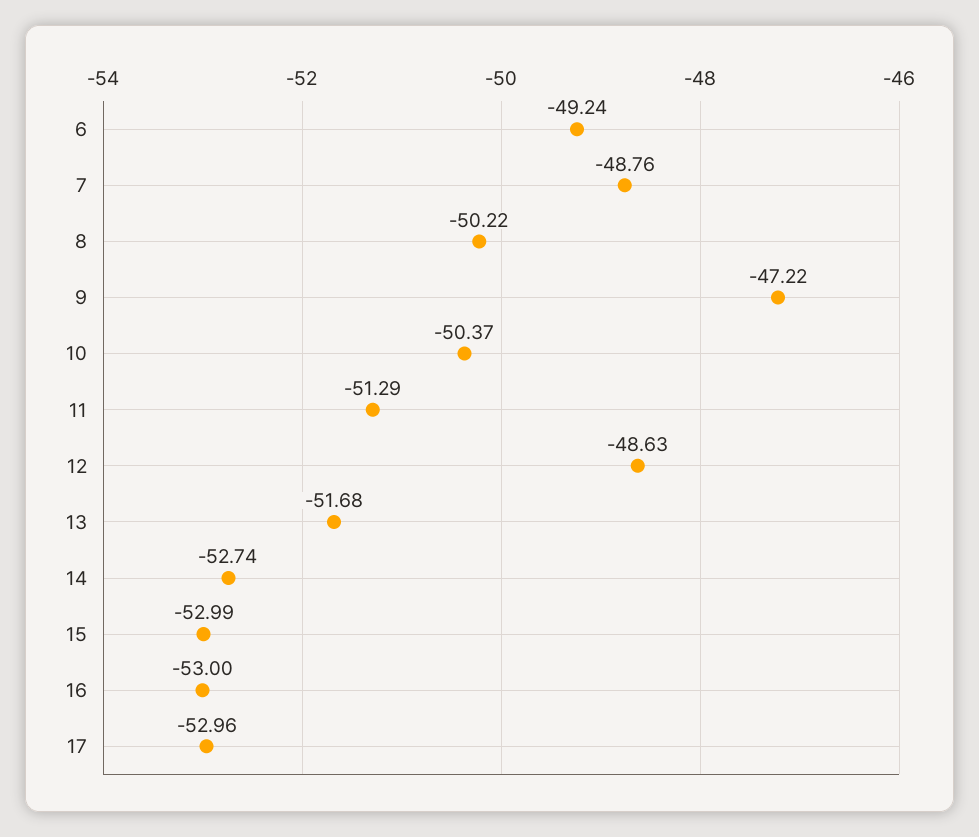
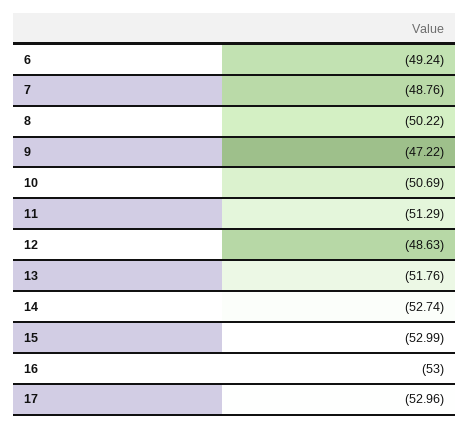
10: -50.37 -> -50.69
13: -51.68 -> -51.76

